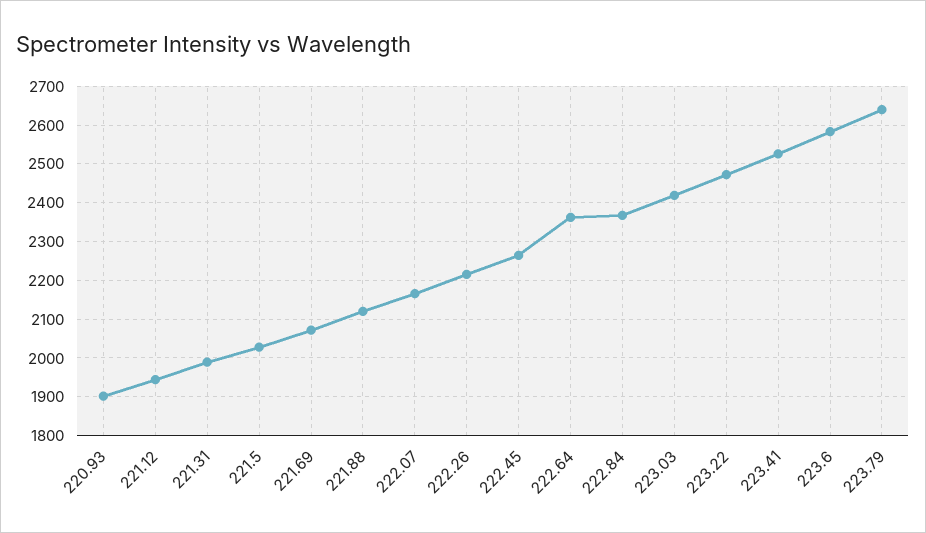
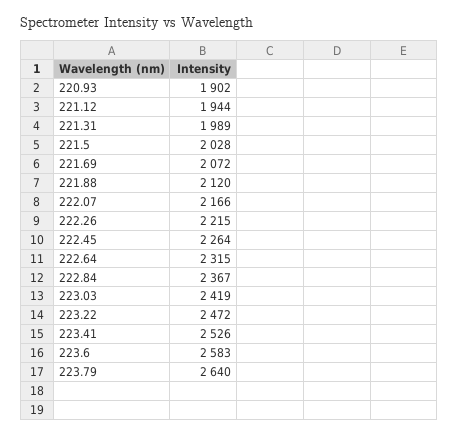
222.64: 2360 -> 2315

